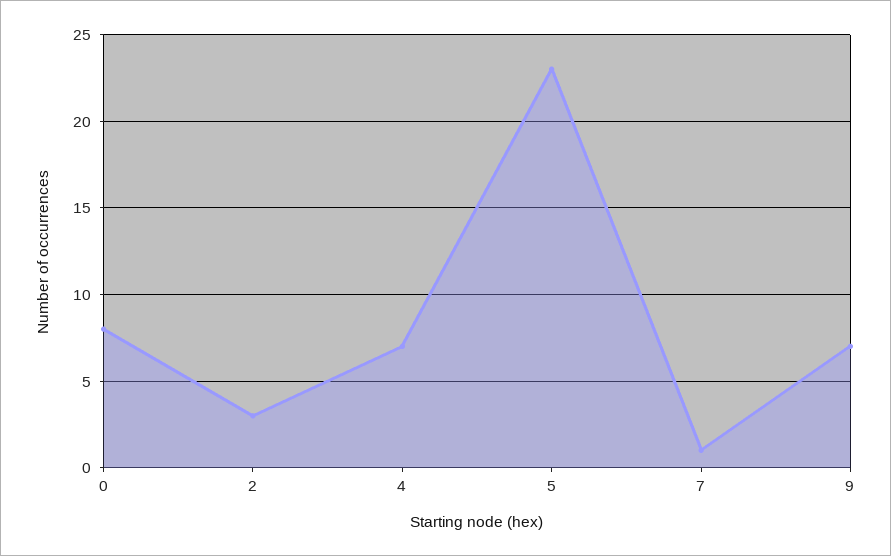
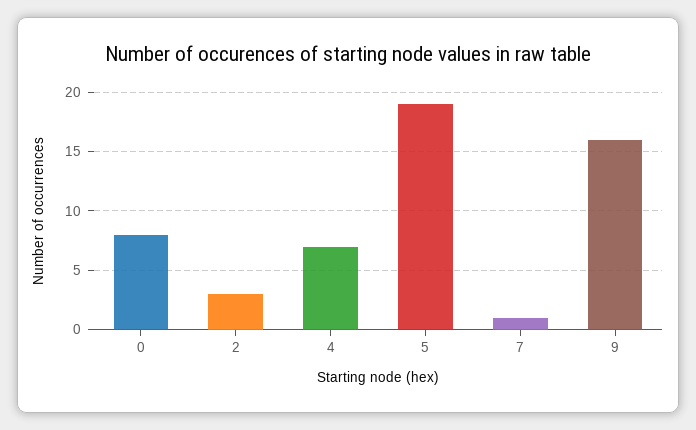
5: 23 -> 19
9: 7 -> 16

